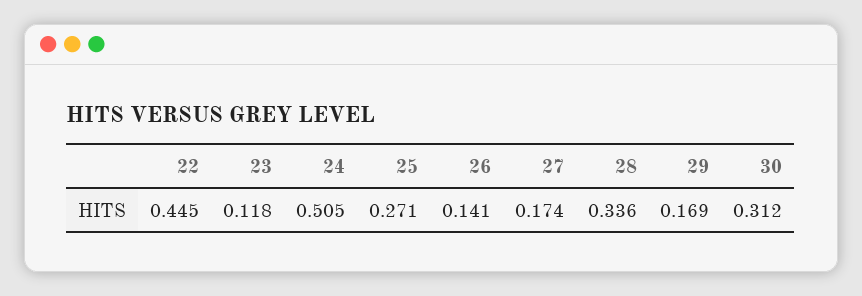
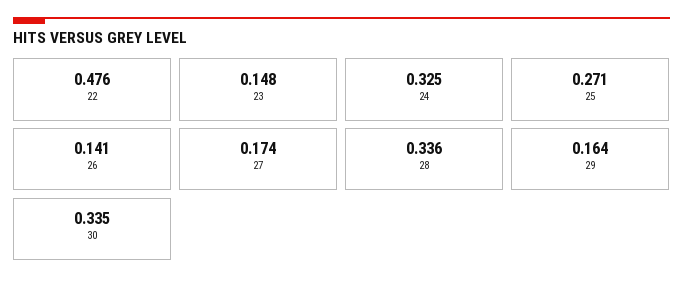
22: 0.445 -> 0.476
23: 0.118 -> 0.148
24: 0.505 -> 0.325
29: 0.169 -> 0.164
30: 0.312 -> 0.335

